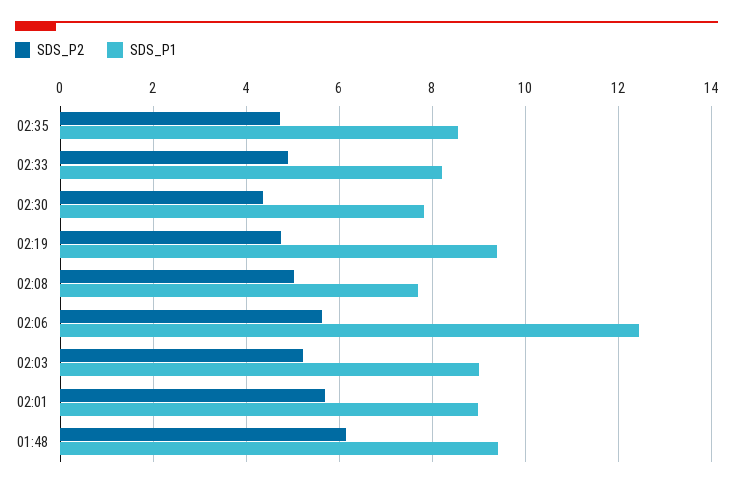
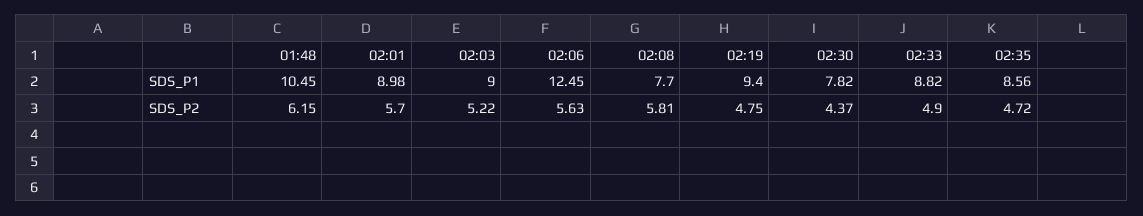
SDS_P1, 02:33: 8.2 -> 8.82
SDS_P2, 02:08: 5 -> 5.81
SDS_P1, 01:48: 9.4 -> 10.45

